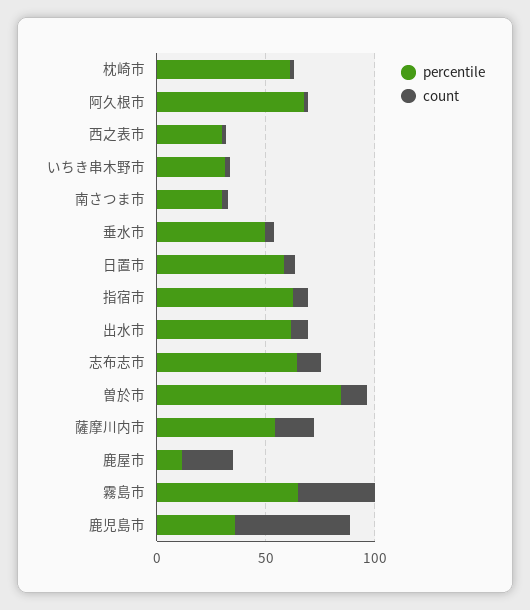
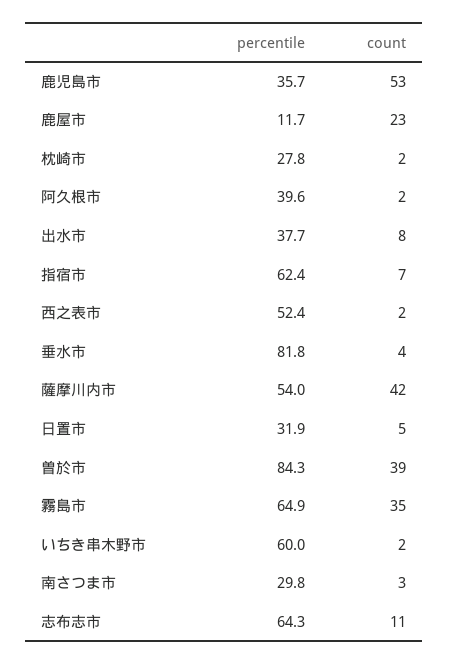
percentile, 枕崎市: 60 -> 27.8
percentile, 阿久根市: 70 -> 39.6
percentile, 西之表市: 30 -> 52.4
percentile, いちき串木野市: 30 -> 60
percentile, 垂水市: 50 -> 81.8
percentile, 日置市: 60 -> 31.9
percentile, 出水市: 60 -> 37.7
count, 曽於市: 10 -> 39
count, 薩摩川内市: 20 -> 42

